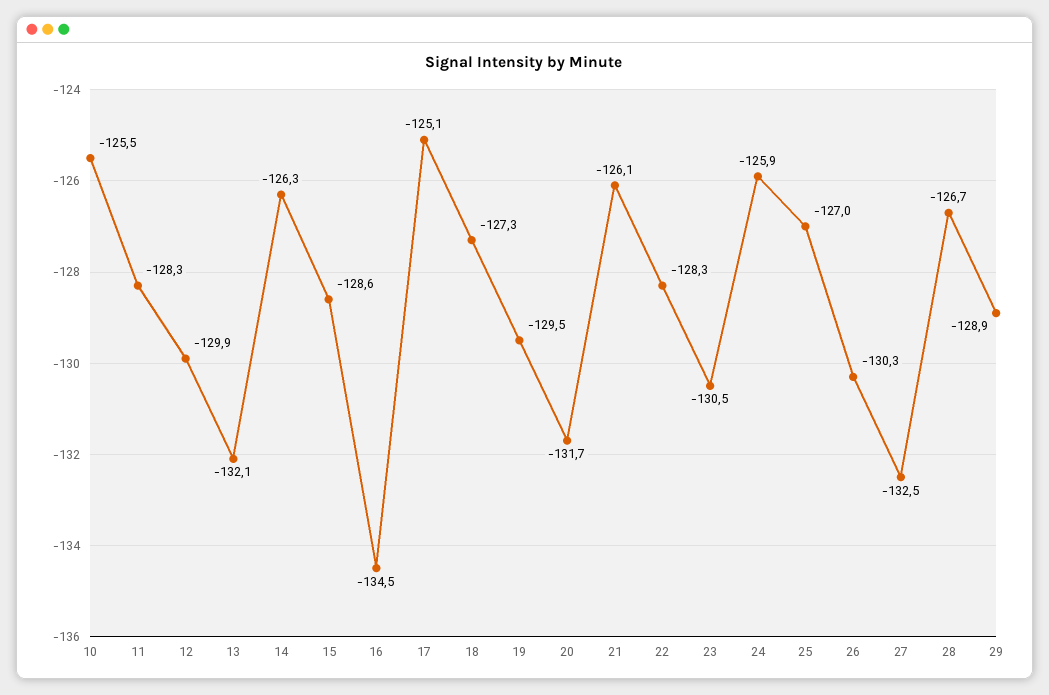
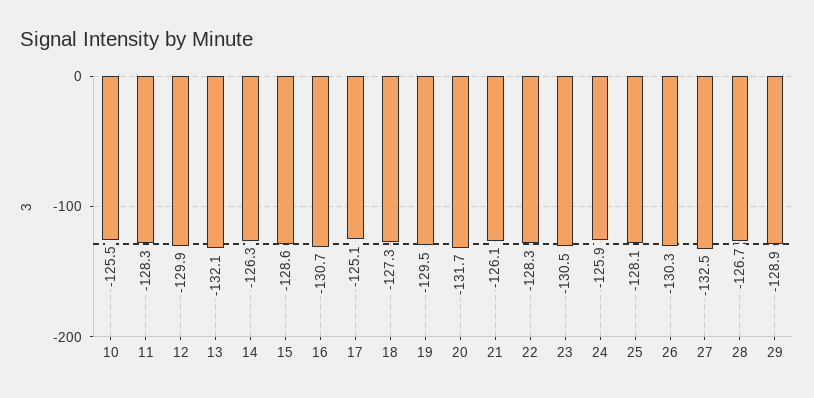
16: -134.5 -> -130.7
25: -127 -> -128.1

